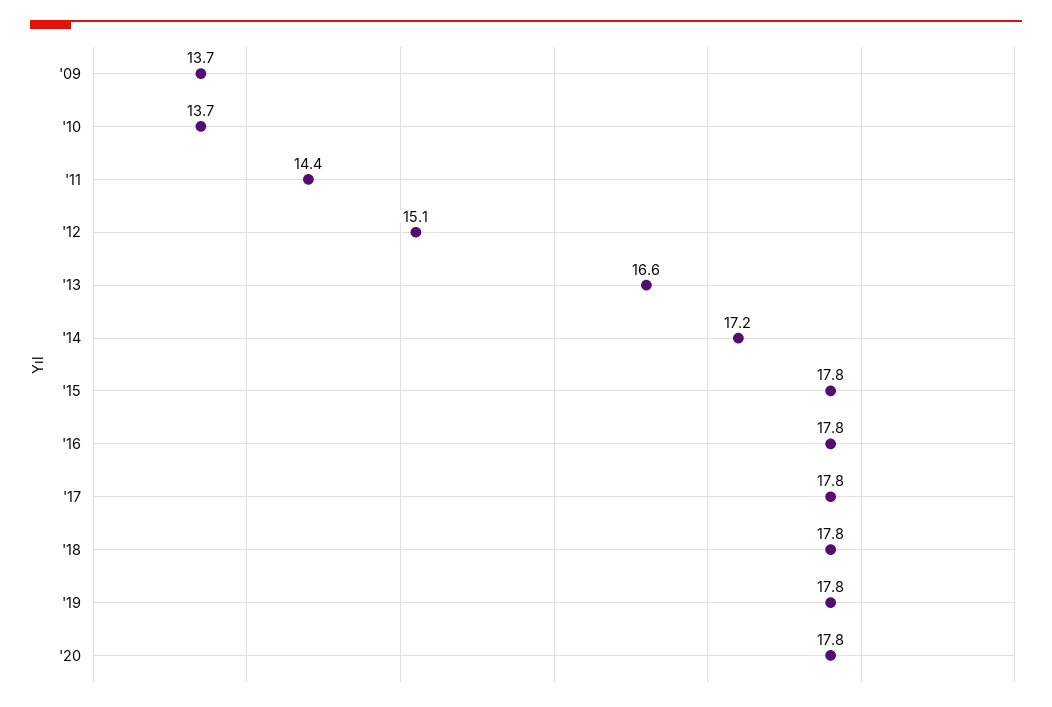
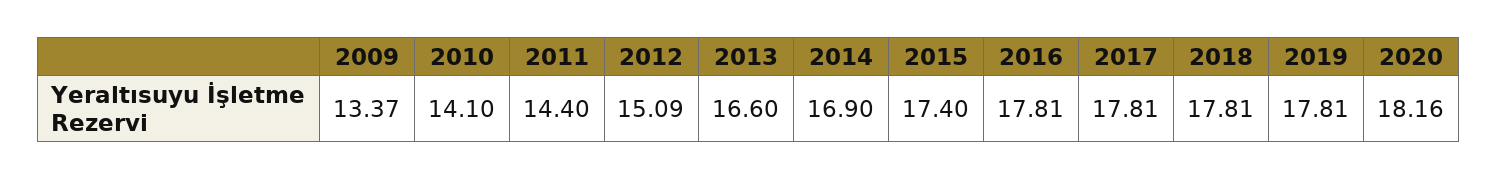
'09: 13.7 -> 13.37
'10: 13.7 -> 14.1
'14: 17.2 -> 16.9
'15: 17.8 -> 17.4
'20: 17.8 -> 18.16

